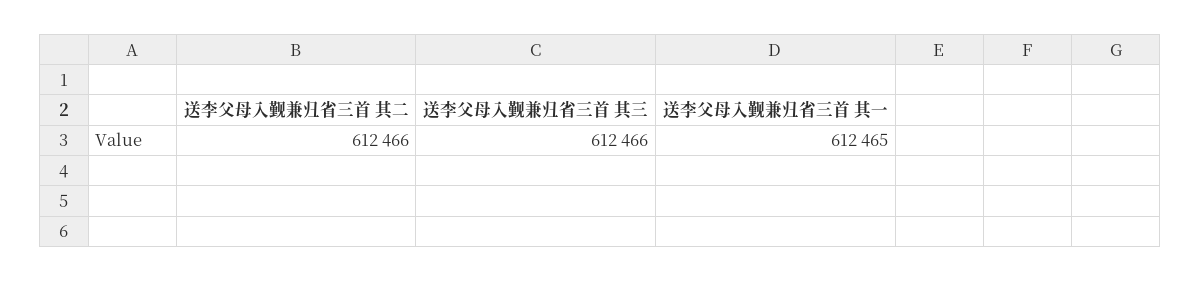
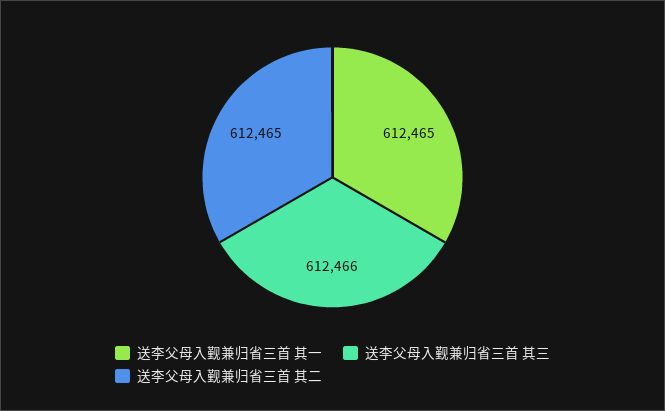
送李父母入觐兼归省三首 其二: 612466 -> 612465

